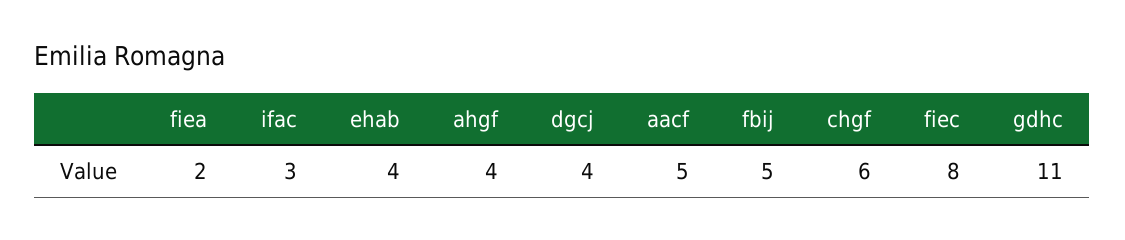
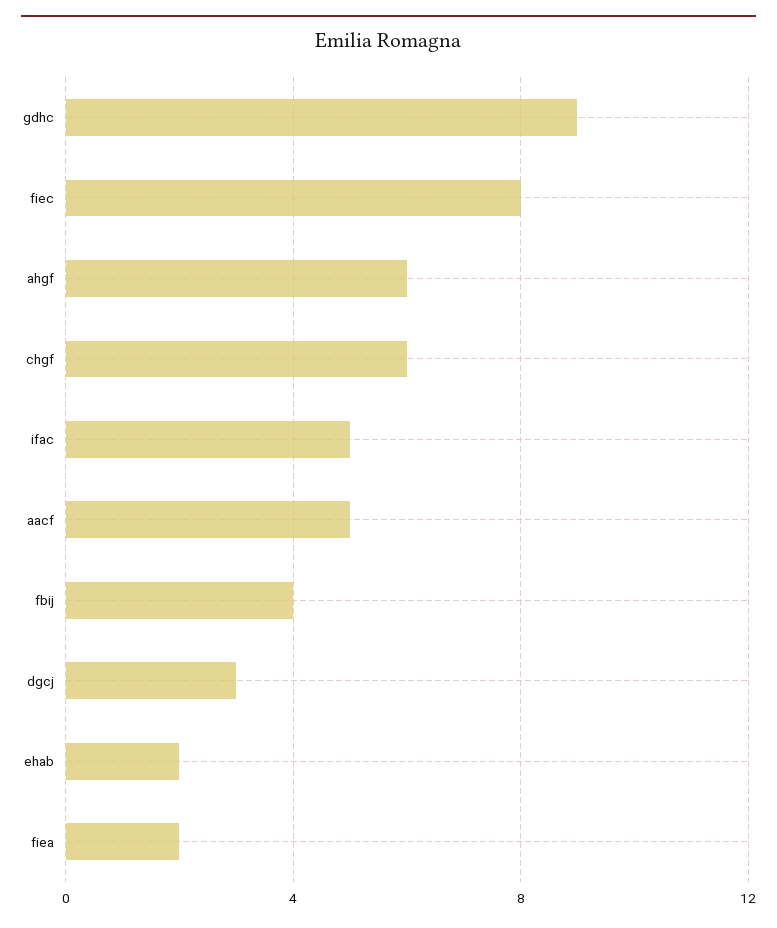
ifac: 3 -> 5
ehab: 4 -> 2
ahgf: 4 -> 6
dgcj: 4 -> 3
fbij: 5 -> 4
gdhc: 11 -> 9

